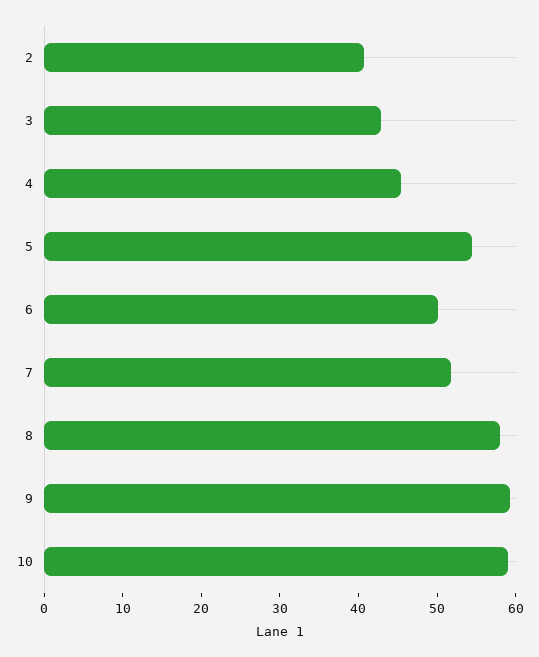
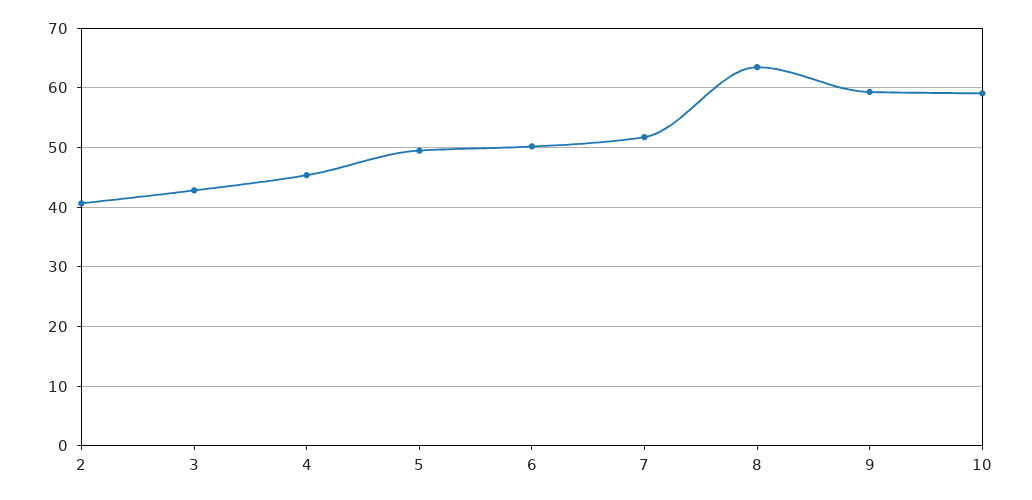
5: 54 -> 50
8: 58 -> 64

